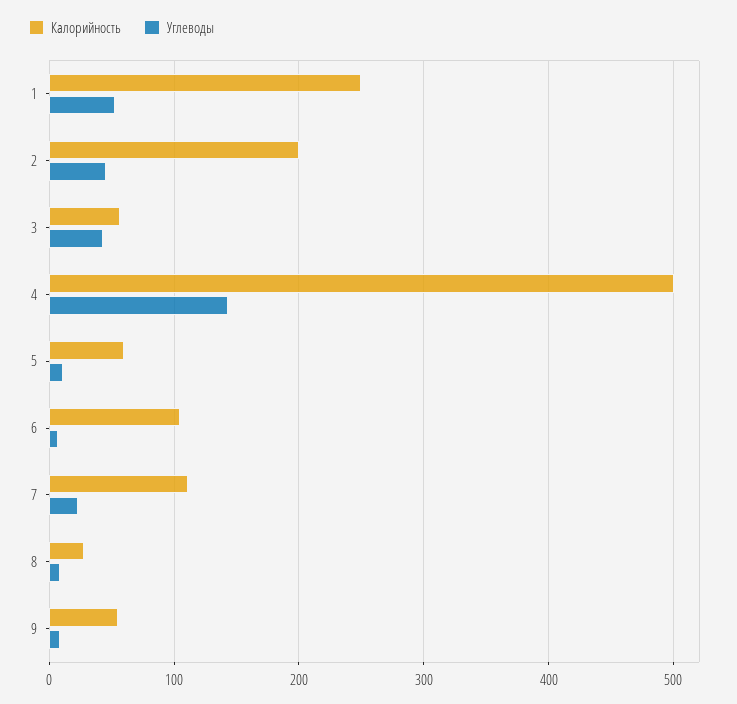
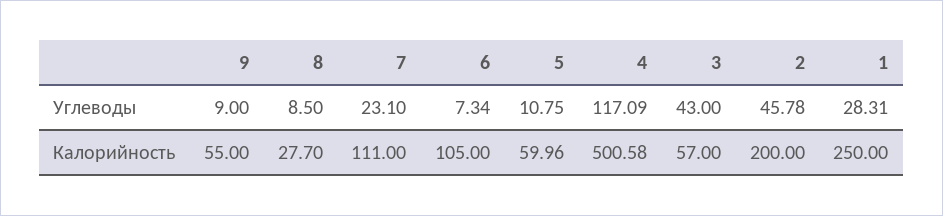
Углеводы, 1: 50 -> 28.31
Углеводы, 4: 140 -> 117.09

